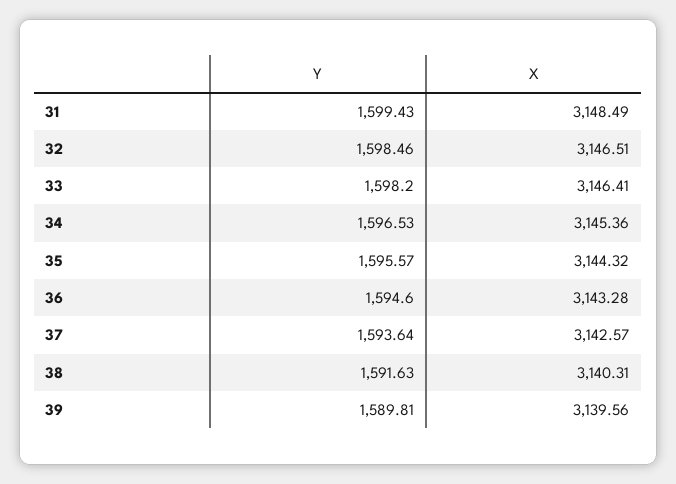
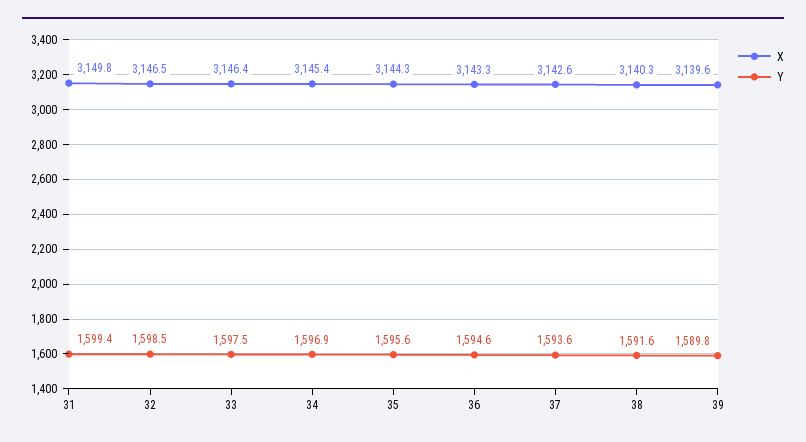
X, 31: 3148.49 -> 3149.8
Y, 33: 1598.2 -> 1597.5
Y, 34: 1596.53 -> 1596.9

